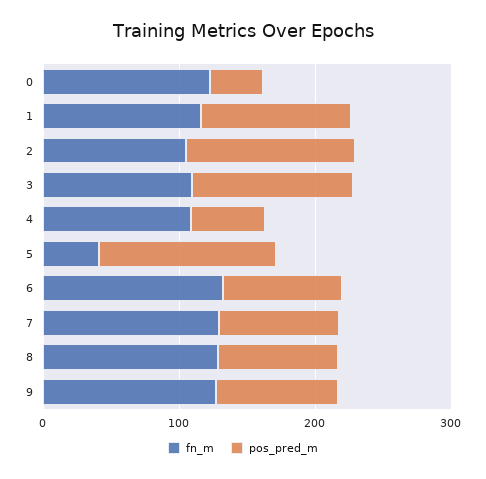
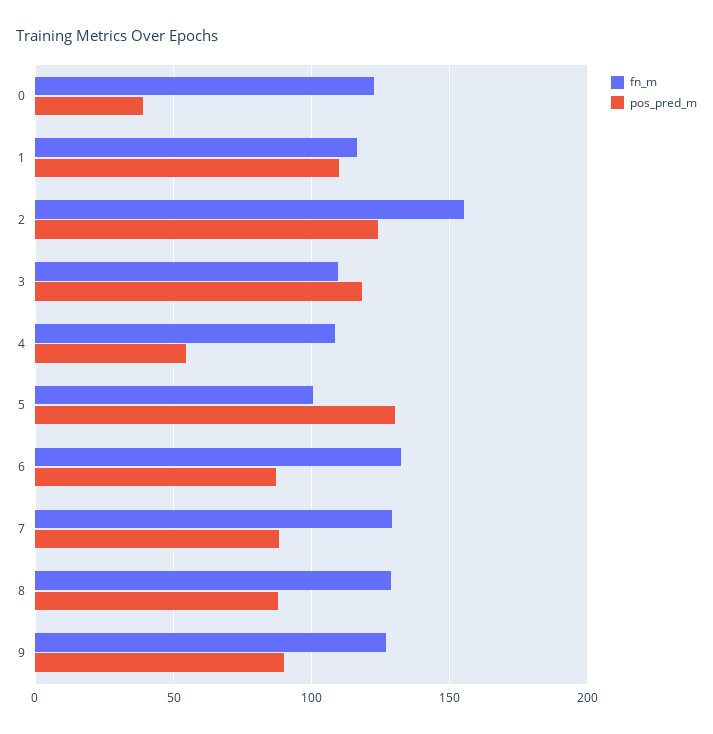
fn_m, 2: 100 -> 155
fn_m, 5: 40 -> 100

